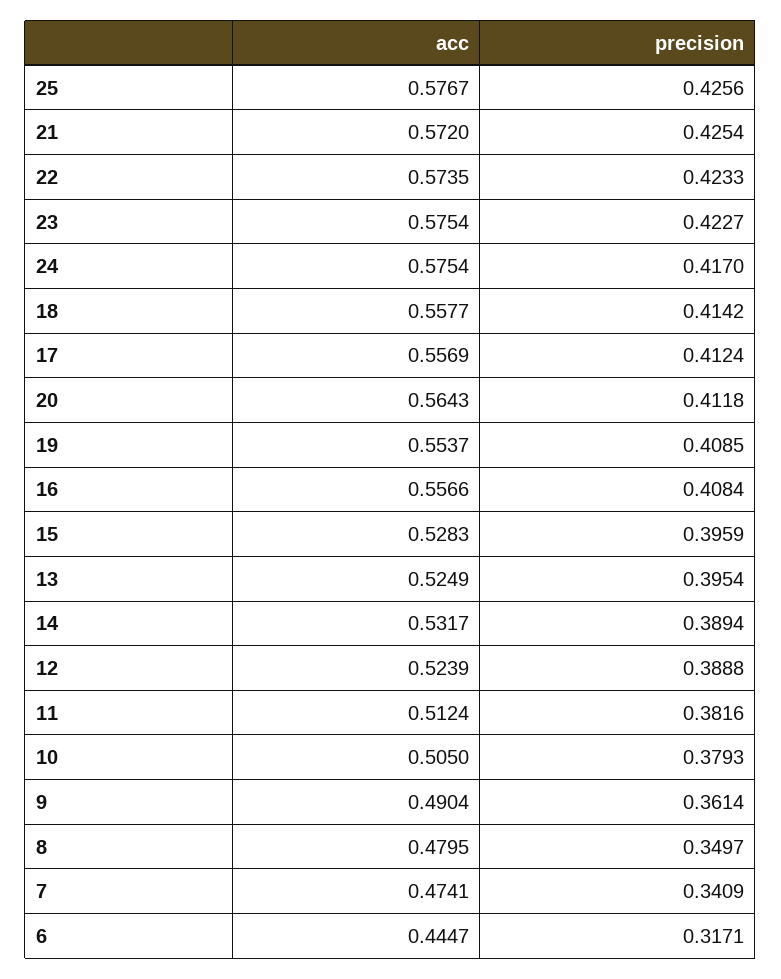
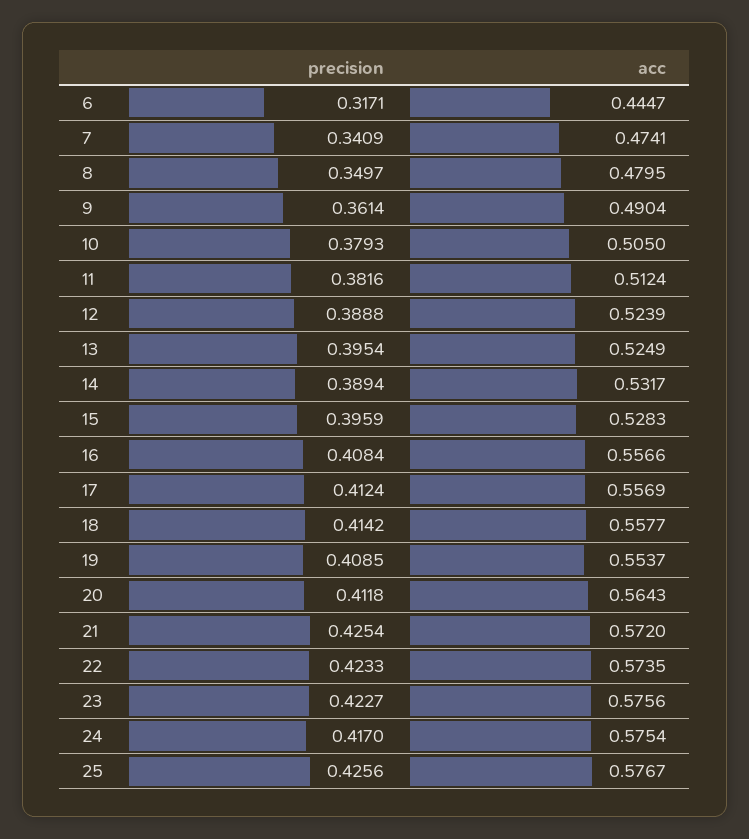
acc, 23: 0.5754 -> 0.5756

